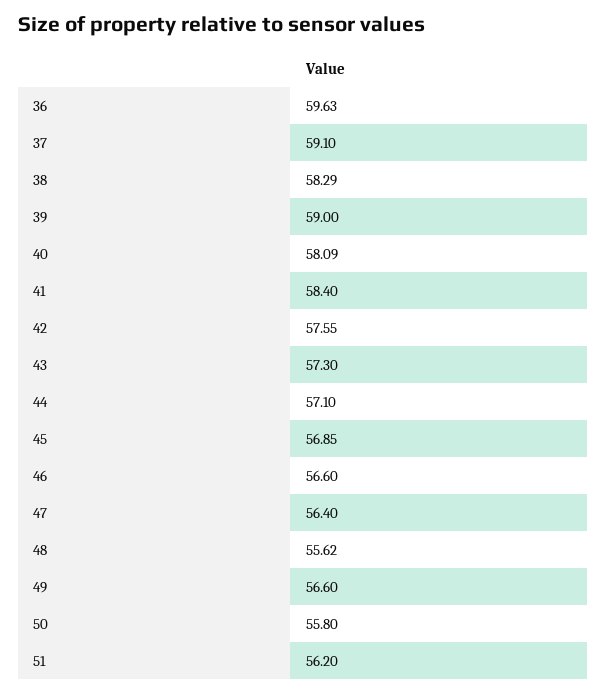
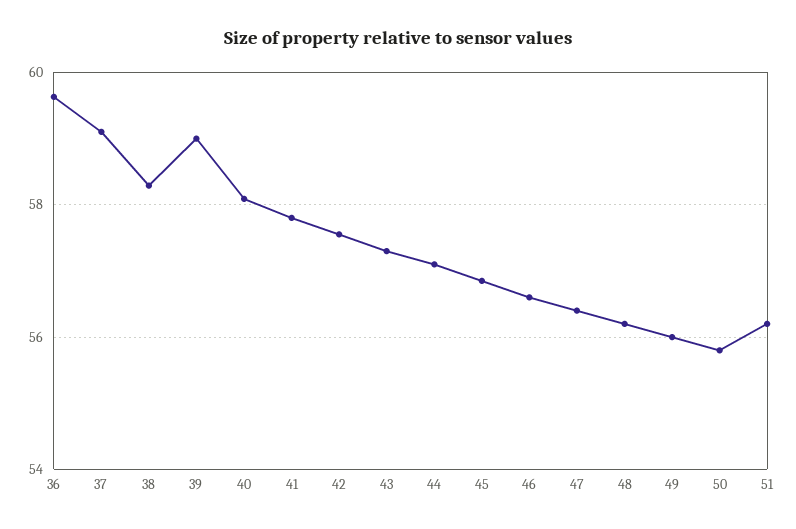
41: 58.4 -> 57.8
48: 55.62 -> 56.2
49: 56.6 -> 56

